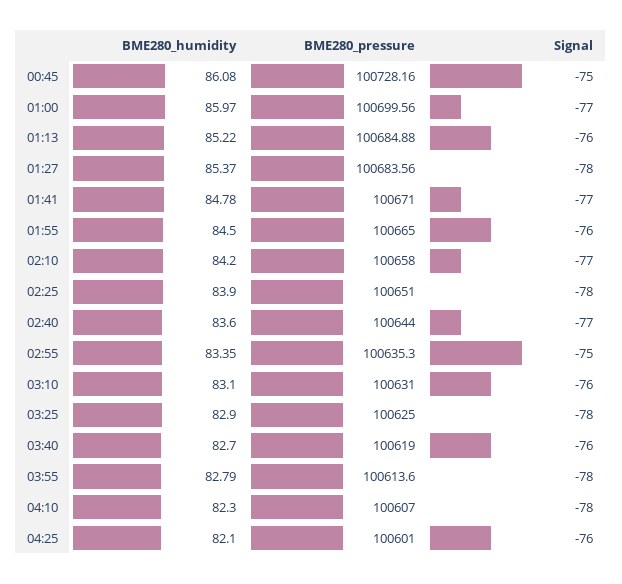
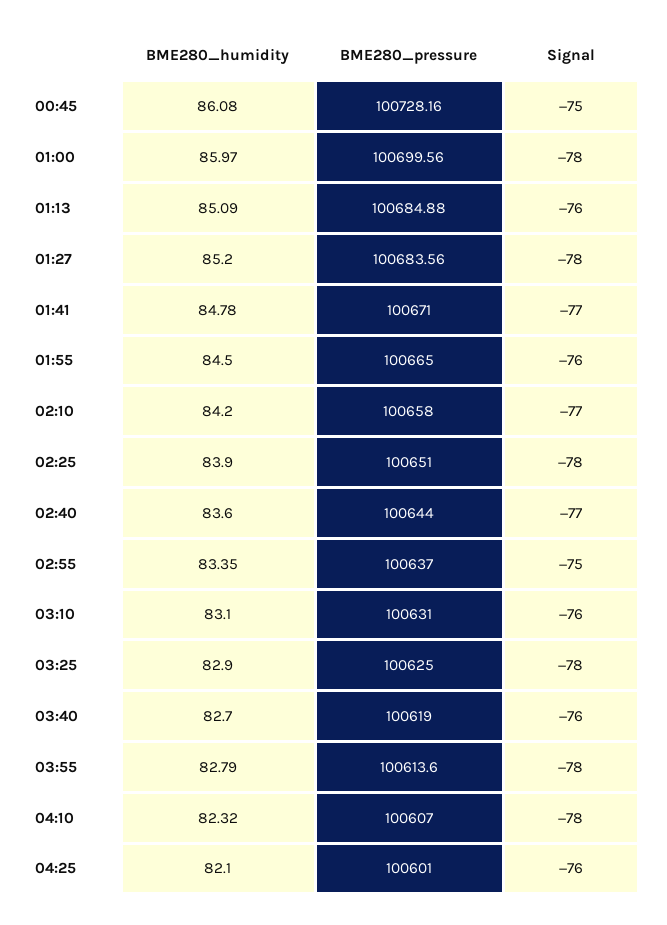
Signal, 01:00: -77 -> -78
BME280_humidity, 01:13: 85.22 -> 85.09
BME280_humidity, 01:27: 85.37 -> 85.2
BME280_pressure, 02:55: 100635.3 -> 100637
BME280_humidity, 04:10: 82.3 -> 82.32

